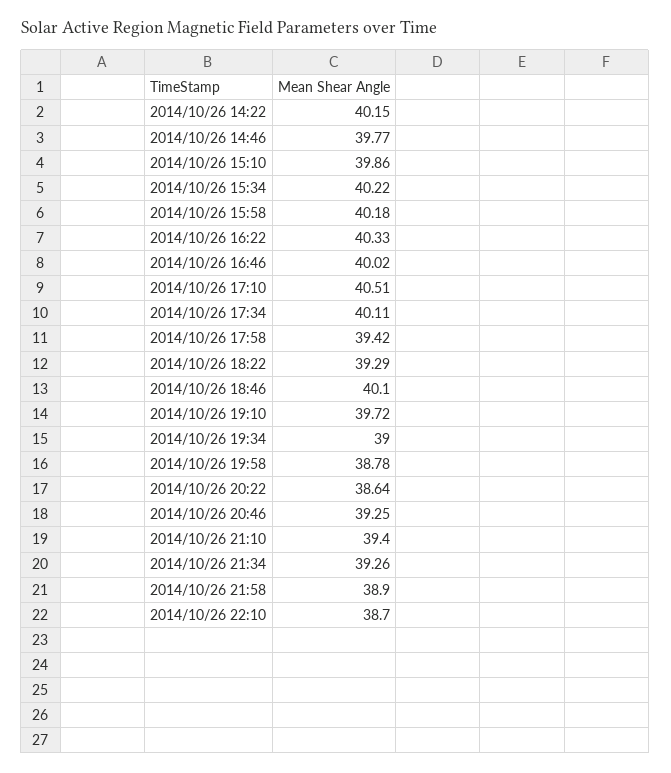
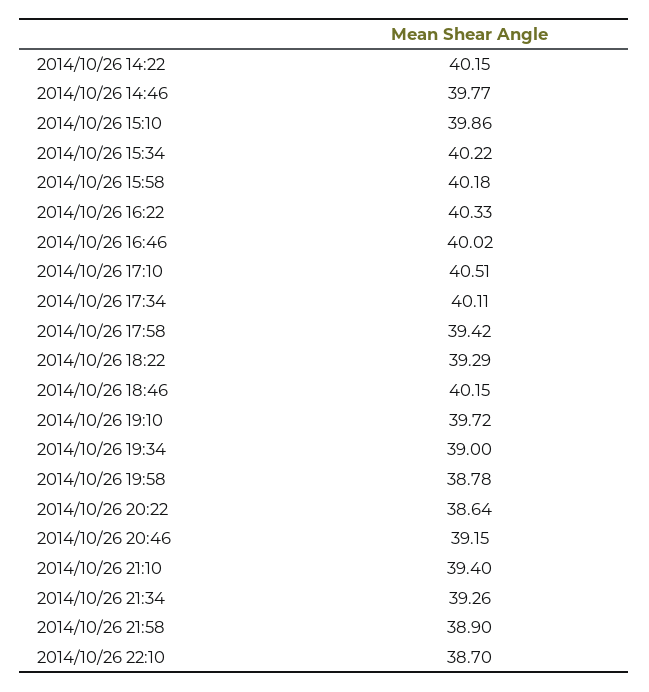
2014/10/26 18:46: 40.1 -> 40.15
2014/10/26 20:46: 39.25 -> 39.15

